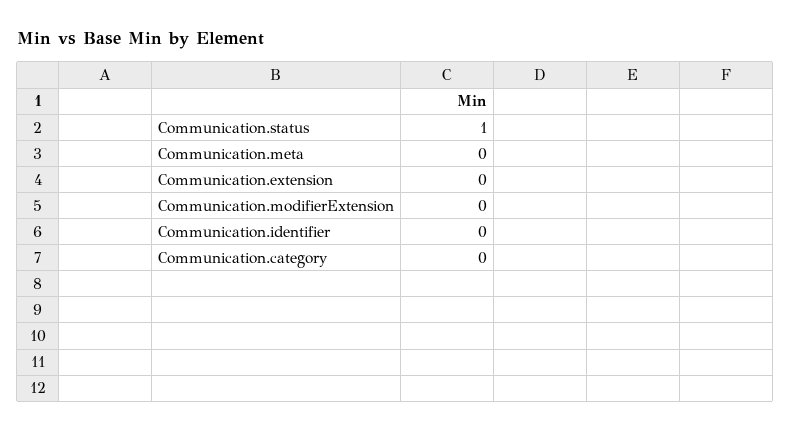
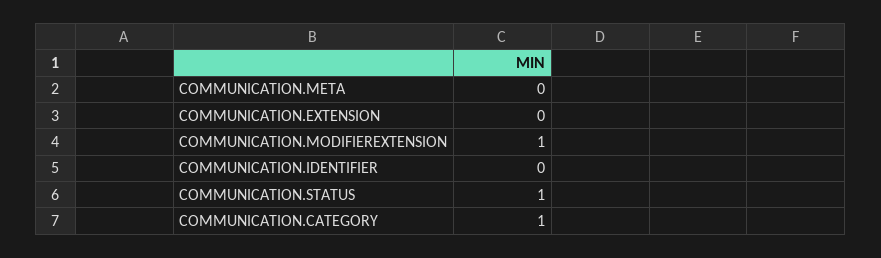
Communication.modifierExtension: 0 -> 1
Communication.category: 0 -> 1

